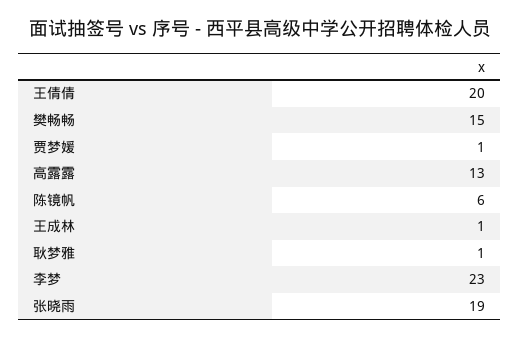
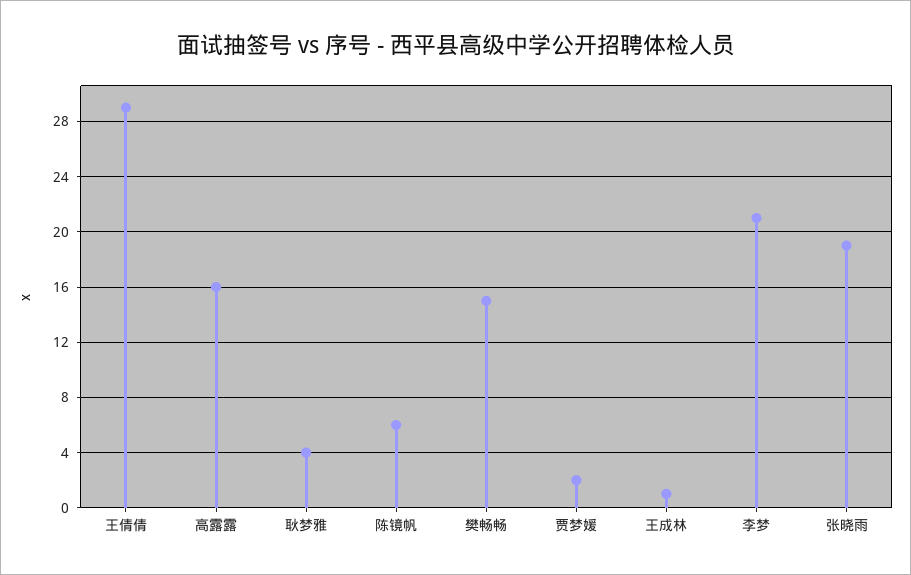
王倩倩: 20 -> 29
贾梦媛: 1 -> 2
高露露: 13 -> 16
耿梦雅: 1 -> 4
李梦: 23 -> 21

